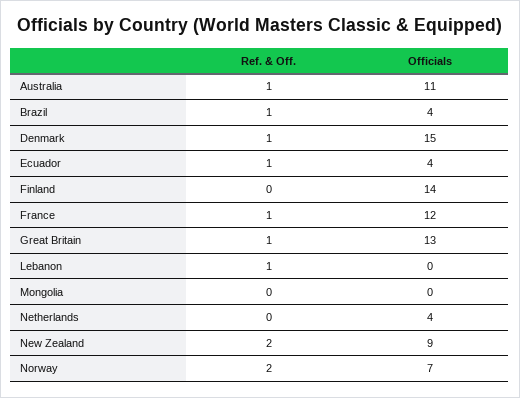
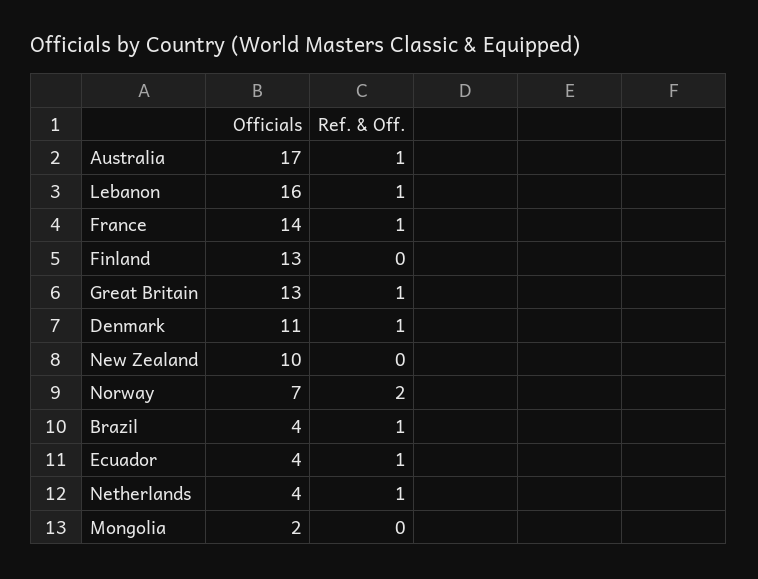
Officials, Australia: 11 -> 17
Officials, Denmark: 15 -> 11
Officials, Finland: 14 -> 13
Officials, France: 12 -> 14
Officials, Lebanon: 0 -> 16
Officials, Mongolia: 0 -> 2
Ref. & Off., Netherlands: 0 -> 1
Ref. & Off., New Zealand: 2 -> 0
Officials, New Zealand: 9 -> 10

